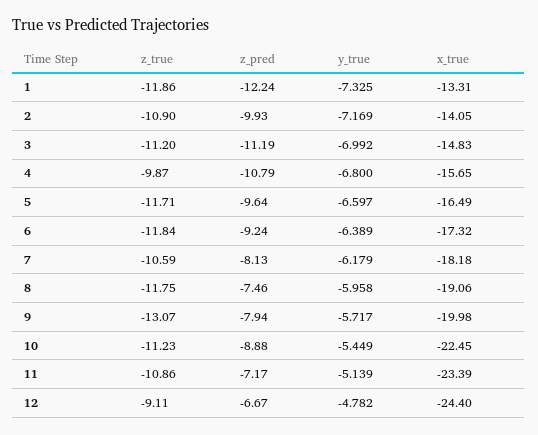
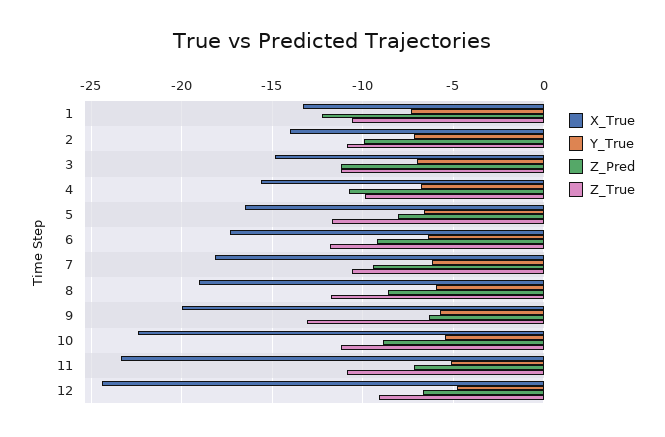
z_true, 1: -11.86 -> -10.5
z_pred, 5: -9.64 -> -8
z_pred, 7: -8.13 -> -9.5
z_pred, 8: -7.46 -> -8.5
z_pred, 9: -7.94 -> -6.5

